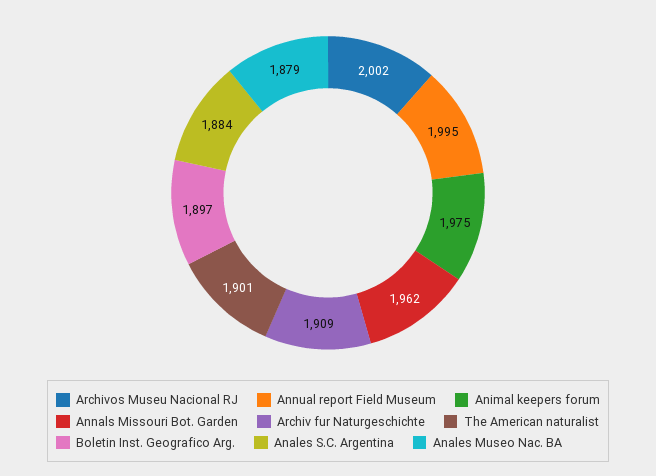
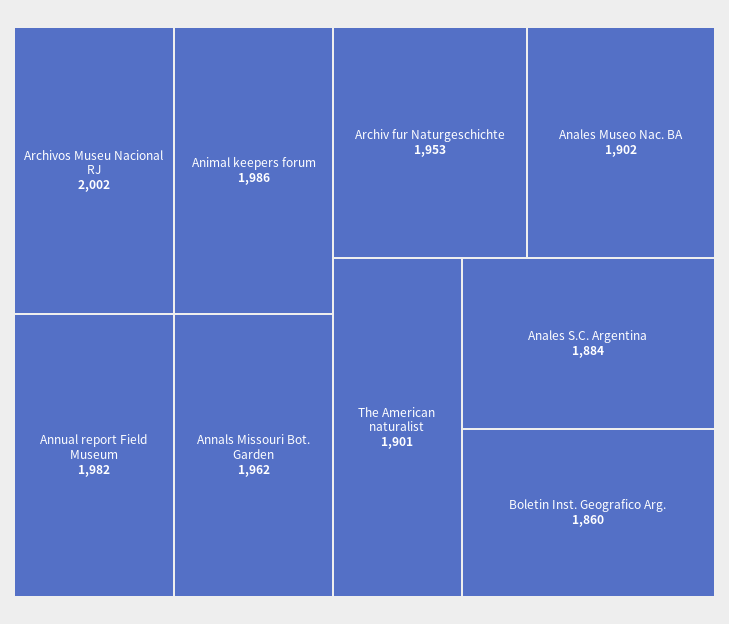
Annual report Field Museum: 1995 -> 1982
Animal keepers forum: 1975 -> 1986
Archiv fur Naturgeschichte: 1909 -> 1953
Boletin Inst. Geografico Arg.: 1897 -> 1860
Anales Museo Nac. BA: 1879 -> 1902

